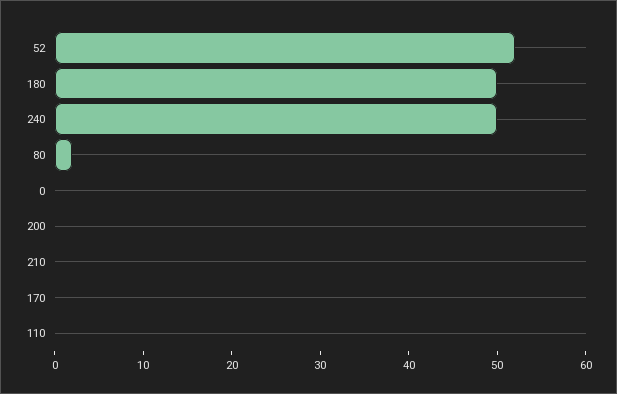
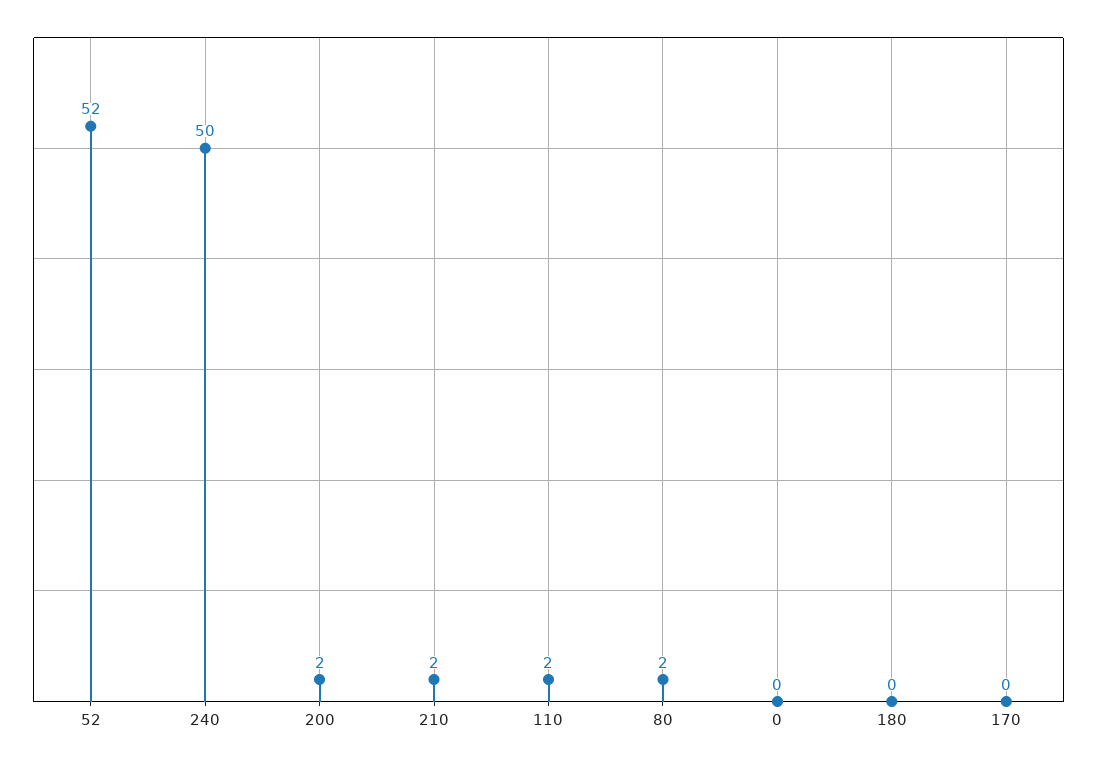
180: 50 -> 0
200: 0 -> 2
210: 0 -> 2
110: 0 -> 2

